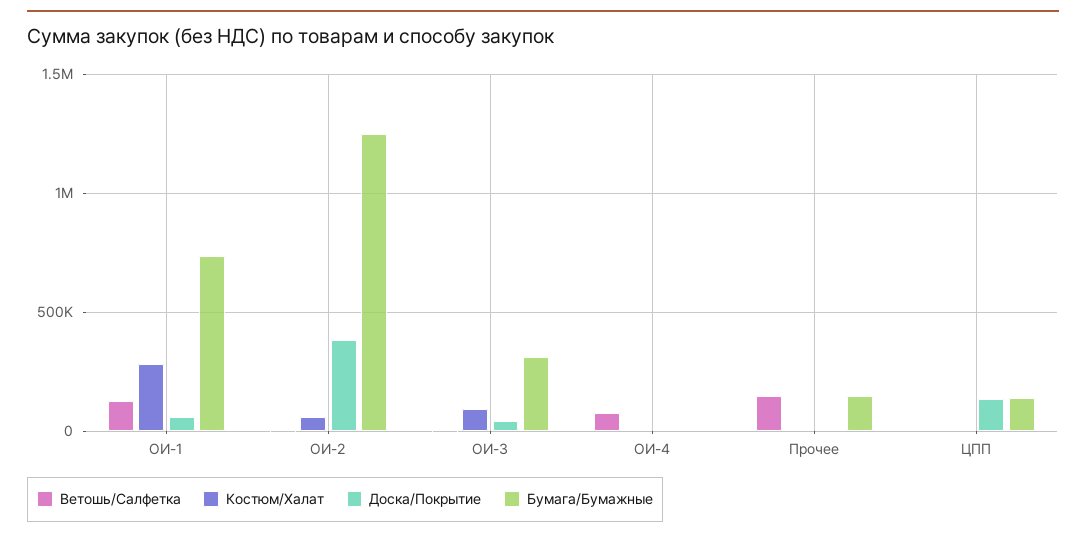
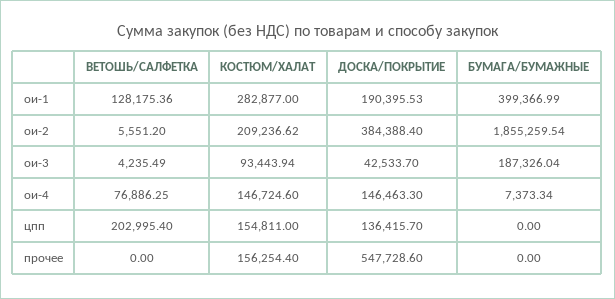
Доска/Покрытие, ОИ-1: 50000 -> 190395.53
Бумага/Бумажные, ОИ-1: 750000 -> 399366.99
Костюм/Халат, ОИ-2: 50000 -> 209236.62
Бумага/Бумажные, ОИ-2: 1250000 -> 1855259.54
Бумага/Бумажные, ОИ-3: 300000 -> 187326.04
Костюм/Халат, ОИ-4: 0 -> 146724.6
Доска/Покрытие, ОИ-4: 0 -> 146463.3
Ветошь/Салфетка, Прочее: 150000 -> 0
Костюм/Халат, Прочее: 0 -> 156254.4
Доска/Покрытие, Прочее: 0 -> 547728.6
Бумага/Бумажные, Прочее: 150000 -> 0
Ветошь/Салфетка, ЦПП: 0 -> 202995.4
Костюм/Халат, ЦПП: 0 -> 154811
Бумага/Бумажные, ЦПП: 150000 -> 0

